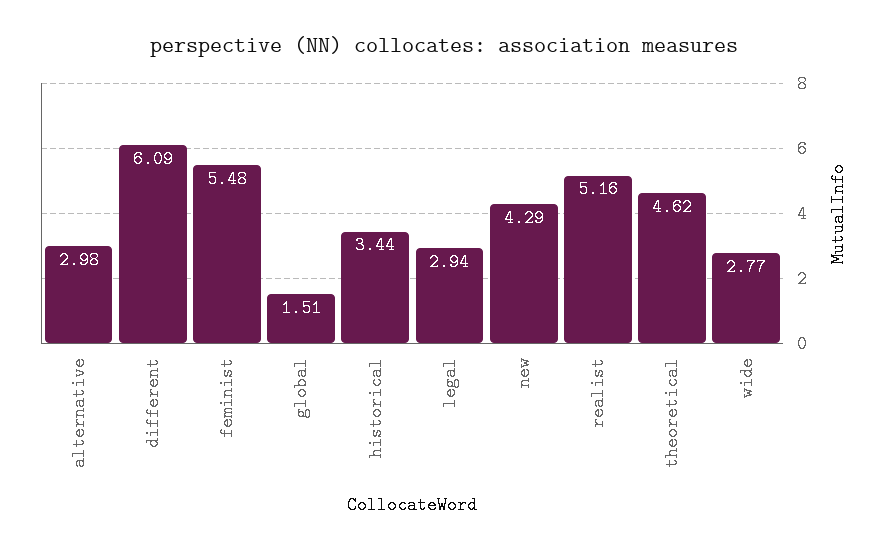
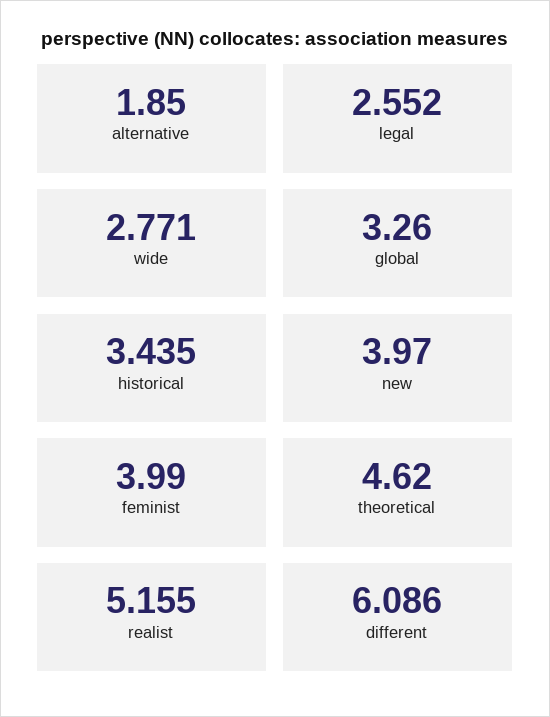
alternative: 2.98 -> 1.85
feminist: 5.48 -> 3.99
global: 1.51 -> 3.26
legal: 2.94 -> 2.552
new: 4.29 -> 3.97

